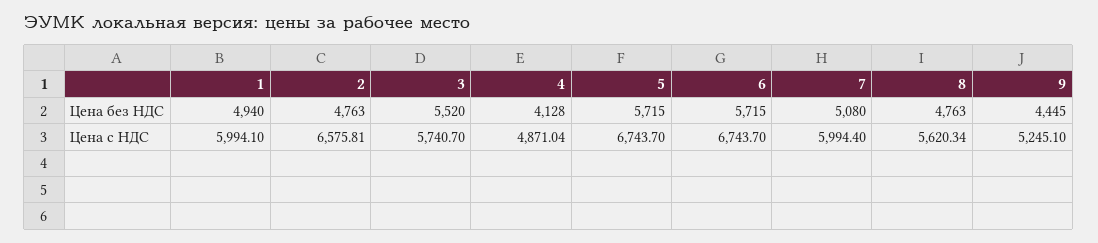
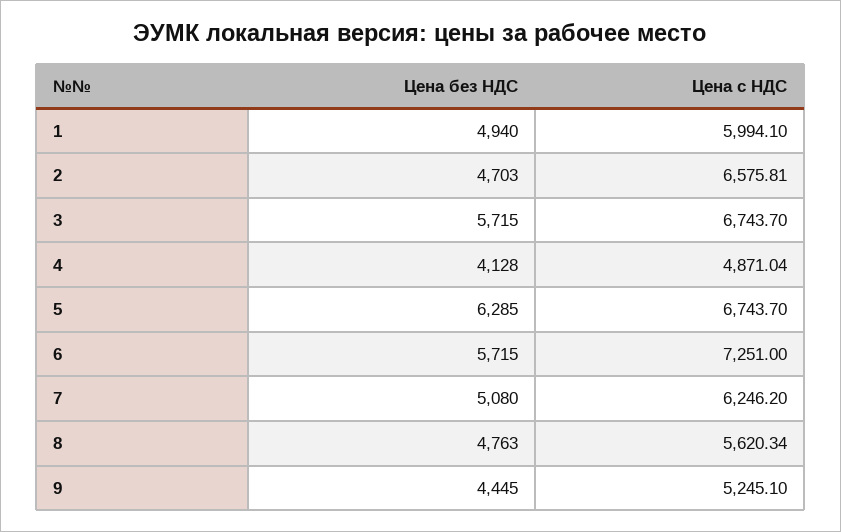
2, Цена без НДС: 4763 -> 4703
3, Цена без НДС: 5520 -> 5715
5, Цена без НДС: 5715 -> 6285
3, Цена с НДС: 5740.7 -> 6743.7
6, Цена с НДС: 6743.7 -> 7251
7, Цена с НДС: 5994.4 -> 6246.2

